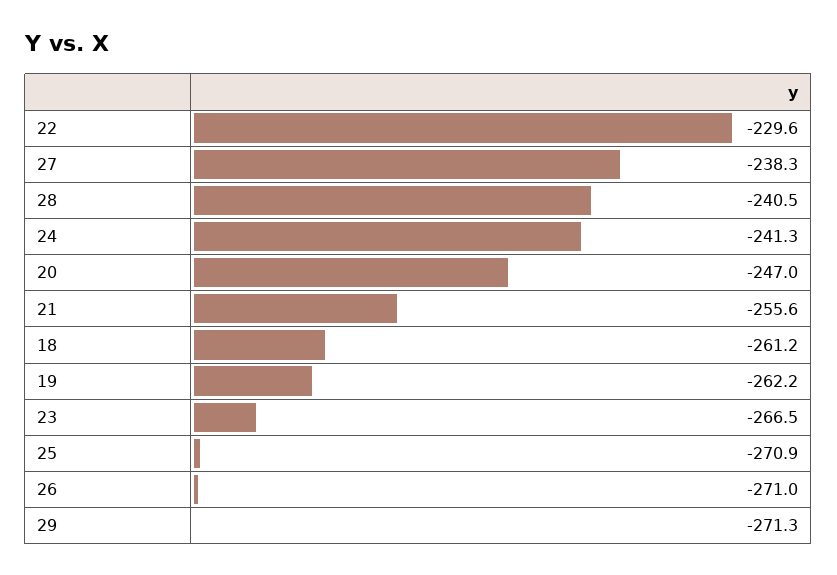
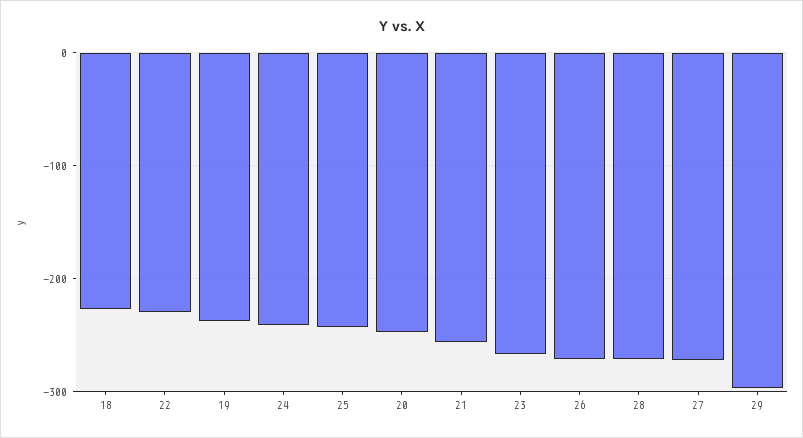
27: -238.3 -> -270
28: -240.5 -> -270
18: -261.2 -> -230
19: -262.2 -> -240
25: -270.9 -> -240
29: -271.3 -> -300

